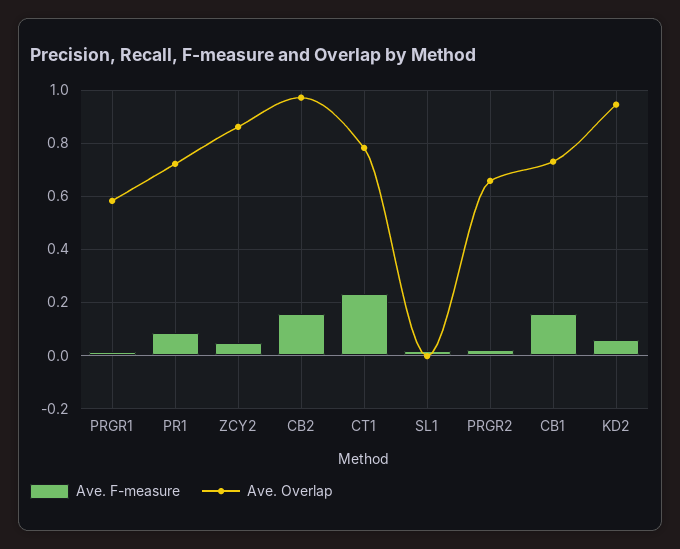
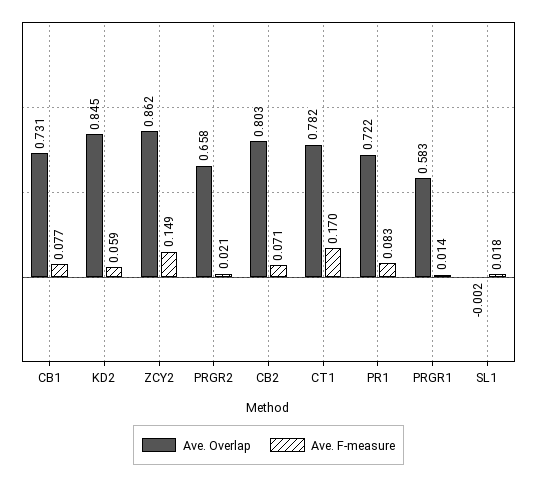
Ave. F-measure, ZCY2: 0.05 -> 0.149
Ave. F-measure, CB2: 0.15 -> 0.071
Ave. Overlap, CB2: 0.975 -> 0.803
Ave. F-measure, CT1: 0.225 -> 0.17
Ave. F-measure, CB1: 0.15 -> 0.077
Ave. Overlap, KD2: 0.95 -> 0.845

